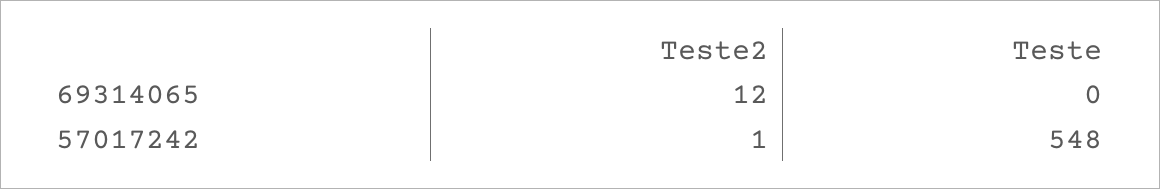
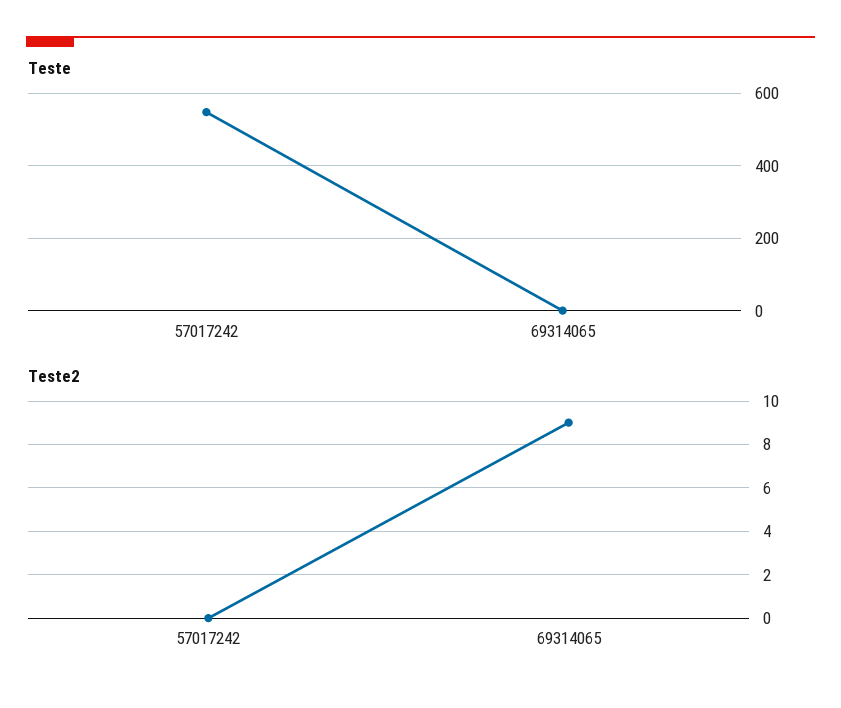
Teste2, 69314065: 12 -> 9
Teste2, 57017242: 1 -> 0

